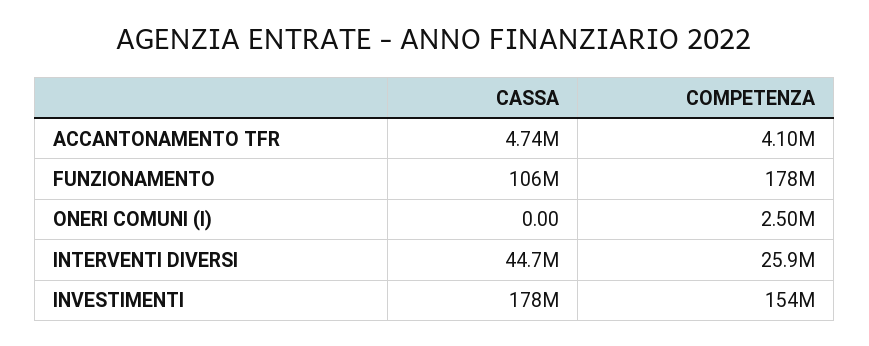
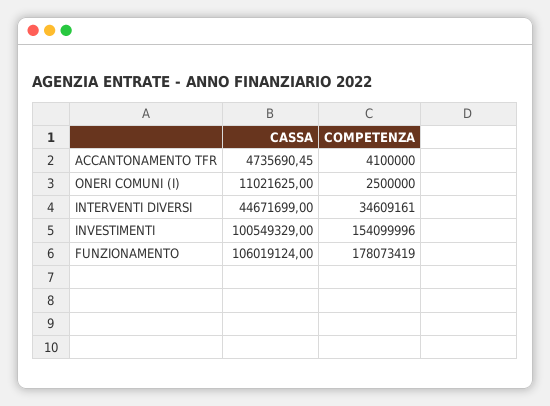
CASSA, ONERI COMUNI (I): 0 -> 11021625
COMPETENZA, INTERVENTI DIVERSI: 25900000 -> 34609161
CASSA, INVESTIMENTI: 178000000 -> 100549329

